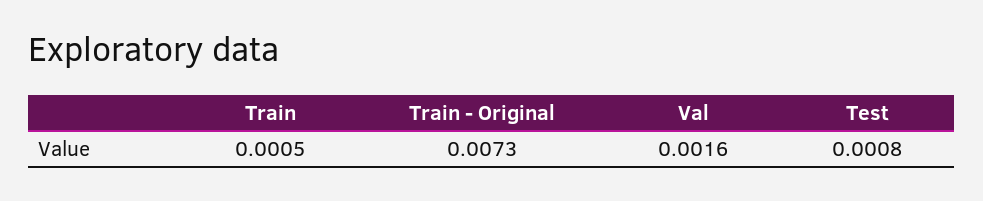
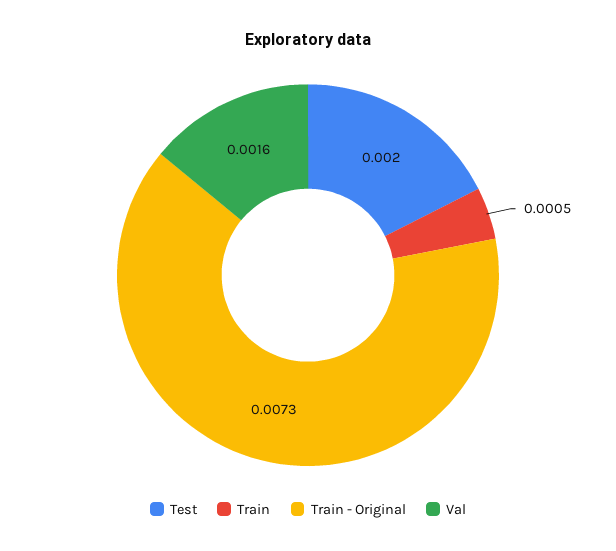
Test: 0.0008 -> 0.002

